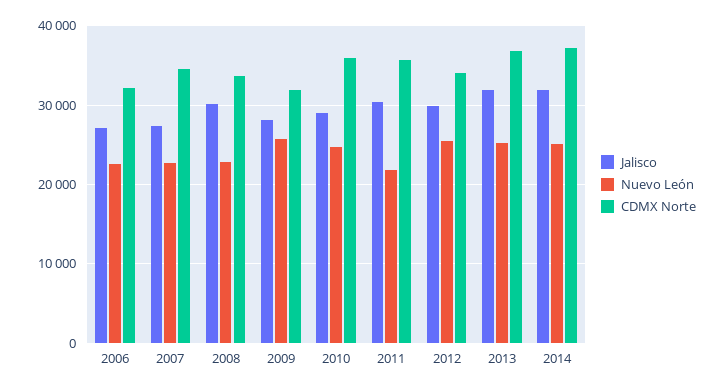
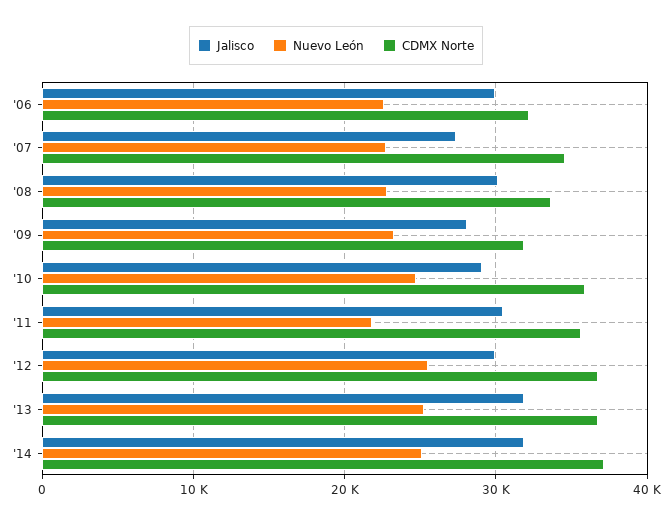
Jalisco, 2006: 27000 -> 30000
Nuevo León, 2009: 26000 -> 23000
CDMX Norte, 2012: 34000 -> 37000

